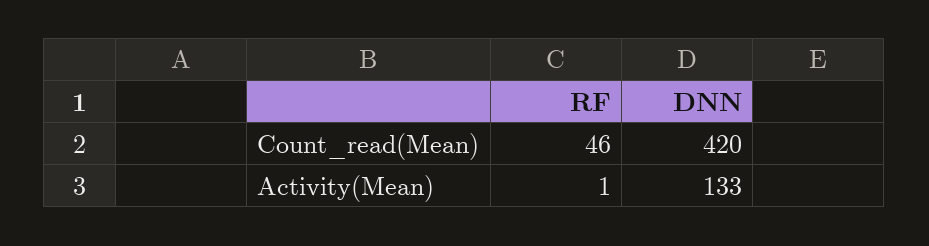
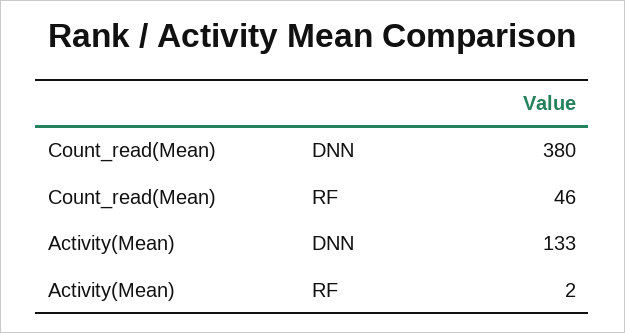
DNN, Count_read(Mean): 420 -> 380
RF, Activity(Mean): 1 -> 2

